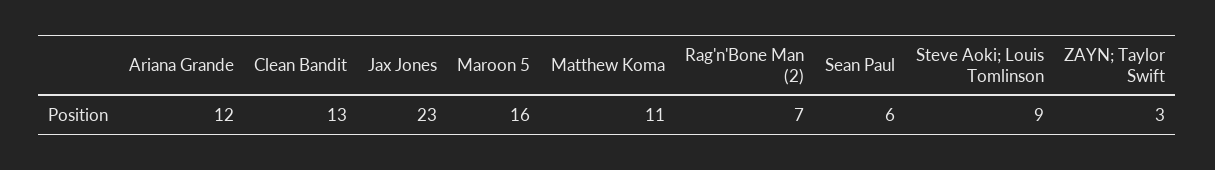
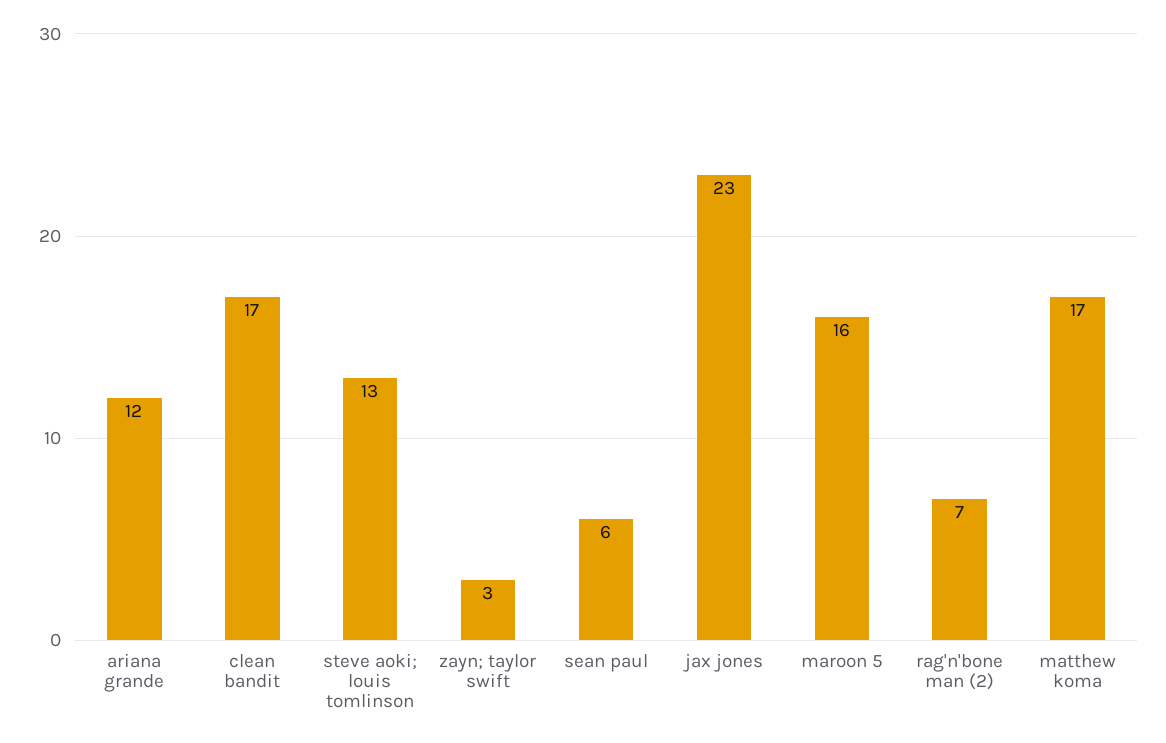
Clean Bandit: 13 -> 17
Matthew Koma: 11 -> 17
Steve Aoki; Louis Tomlinson: 9 -> 13

